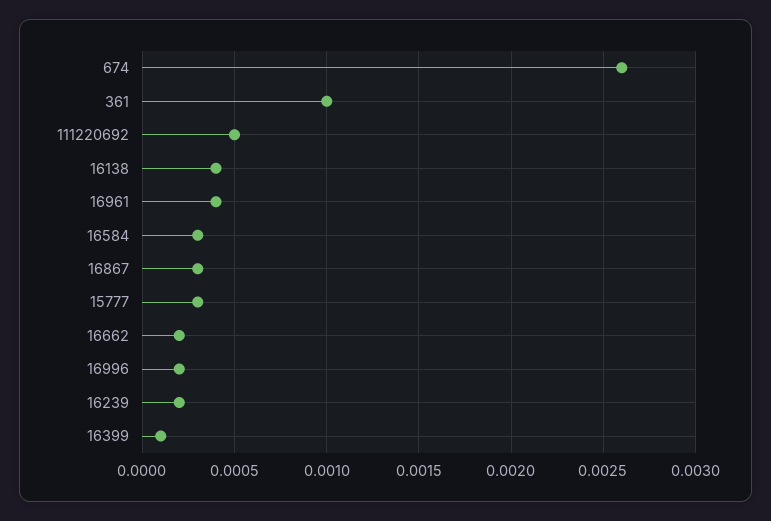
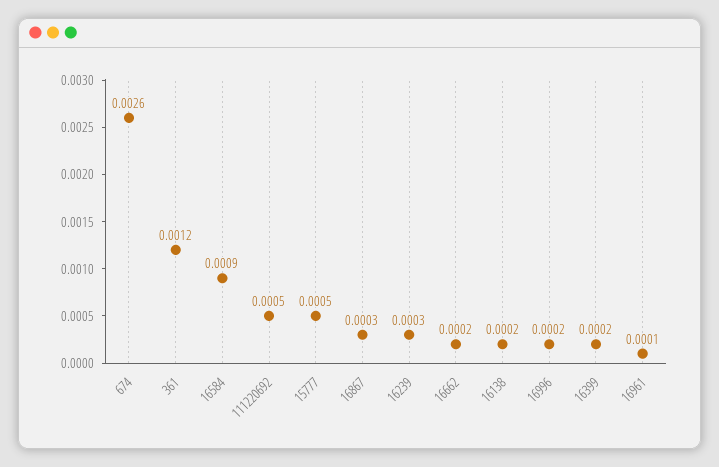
361: 0.001 -> 0.0012
16138: 0.0004 -> 0.0002
16961: 0.0004 -> 0.0001
16584: 0.0003 -> 0.0009
15777: 0.0003 -> 0.0005
16239: 0.0002 -> 0.0003
16399: 0.0001 -> 0.0002

